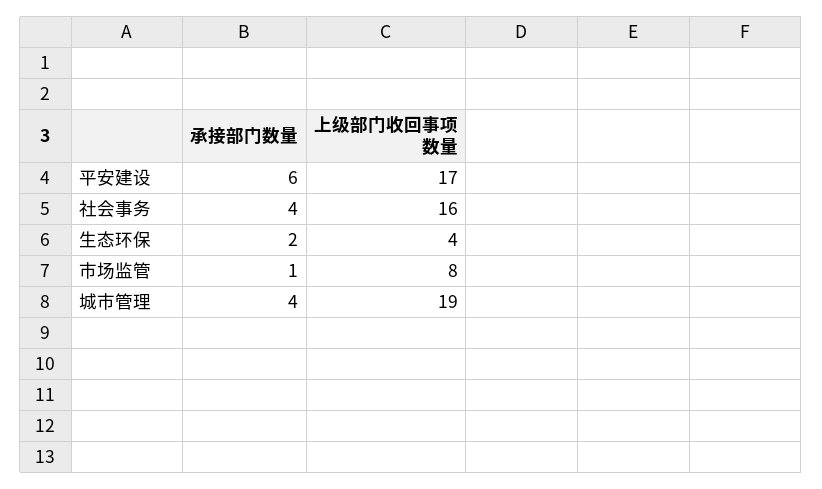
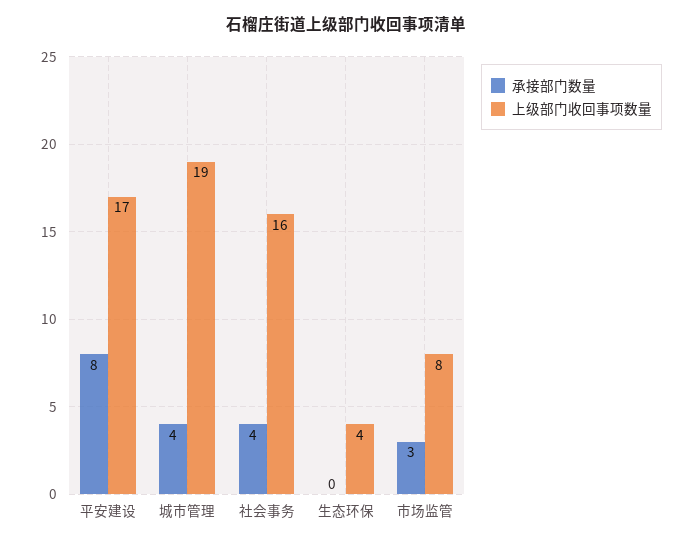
承接部门数量, 平安建设: 6 -> 8
承接部门数量, 生态环保: 2 -> 0
承接部门数量, 市场监管: 1 -> 3

